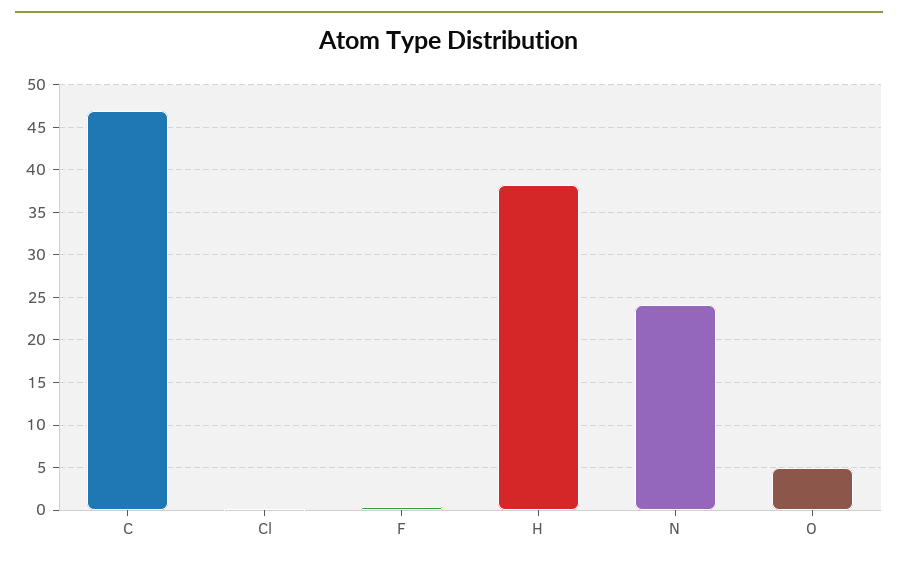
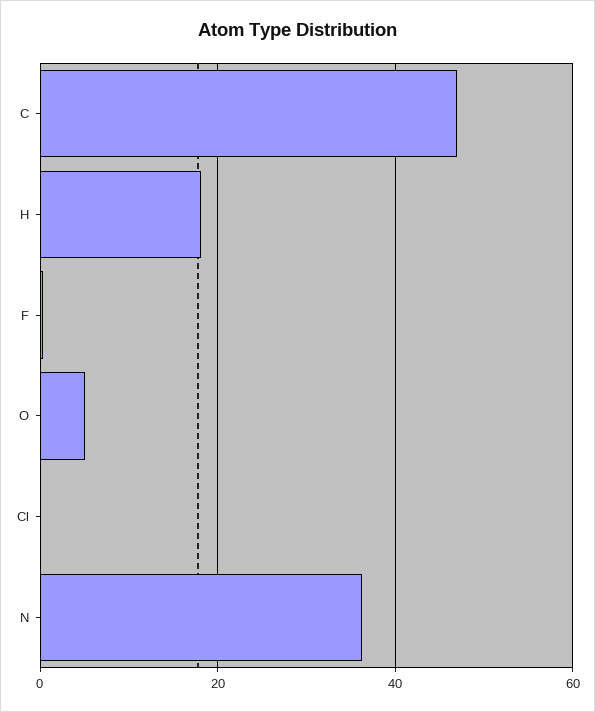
H: 38 -> 18
N: 24 -> 36

